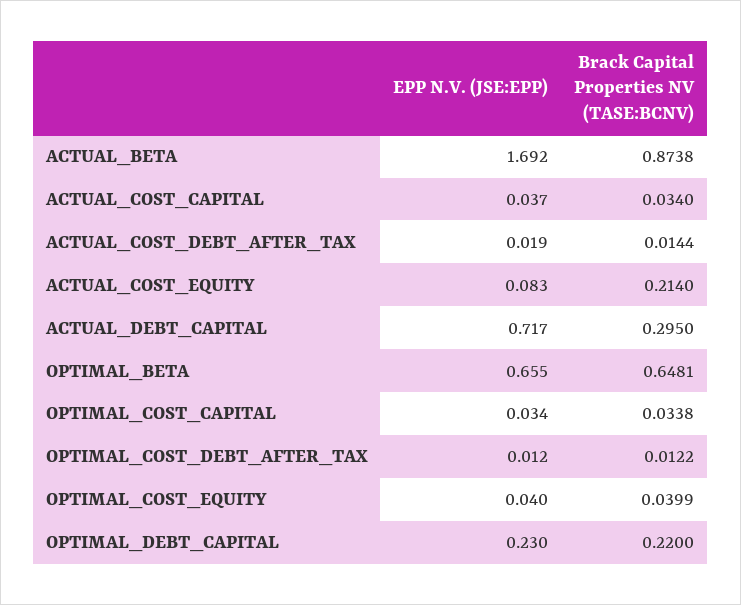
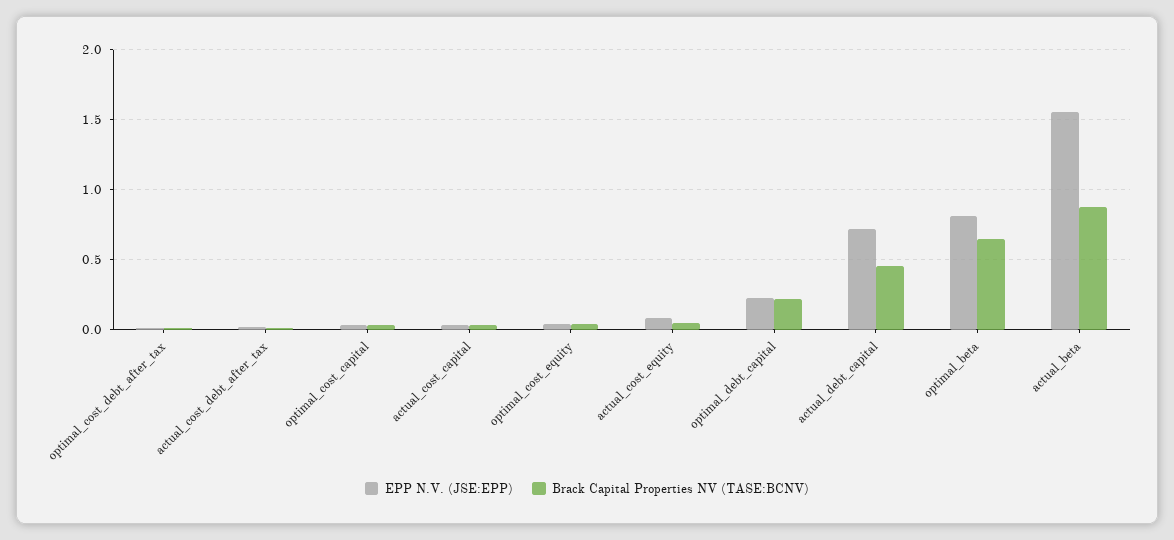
EPP N.V. (JSE:EPP), ACTUAL_BETA: 1.692 -> 1.55
Brack Capital Properties NV (TASE:BCNV), ACTUAL_COST_EQUITY: 0.214 -> 0.05
Brack Capital Properties NV (TASE:BCNV), ACTUAL_DEBT_CAPITAL: 0.295 -> 0.45
EPP N.V. (JSE:EPP), OPTIMAL_BETA: 0.655 -> 0.8

